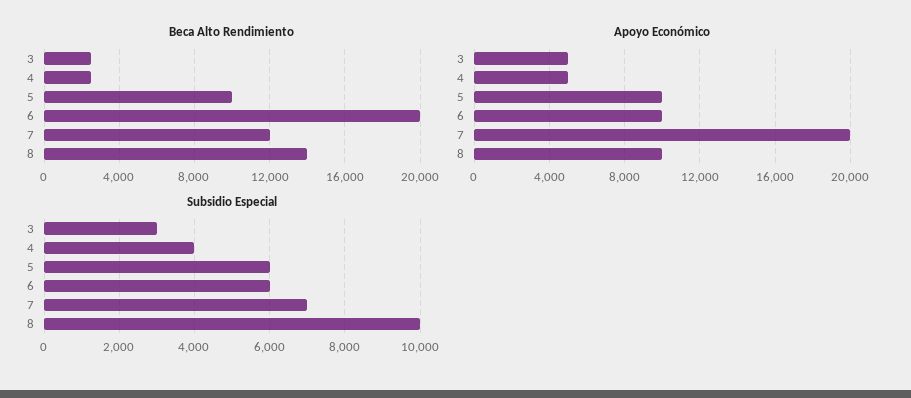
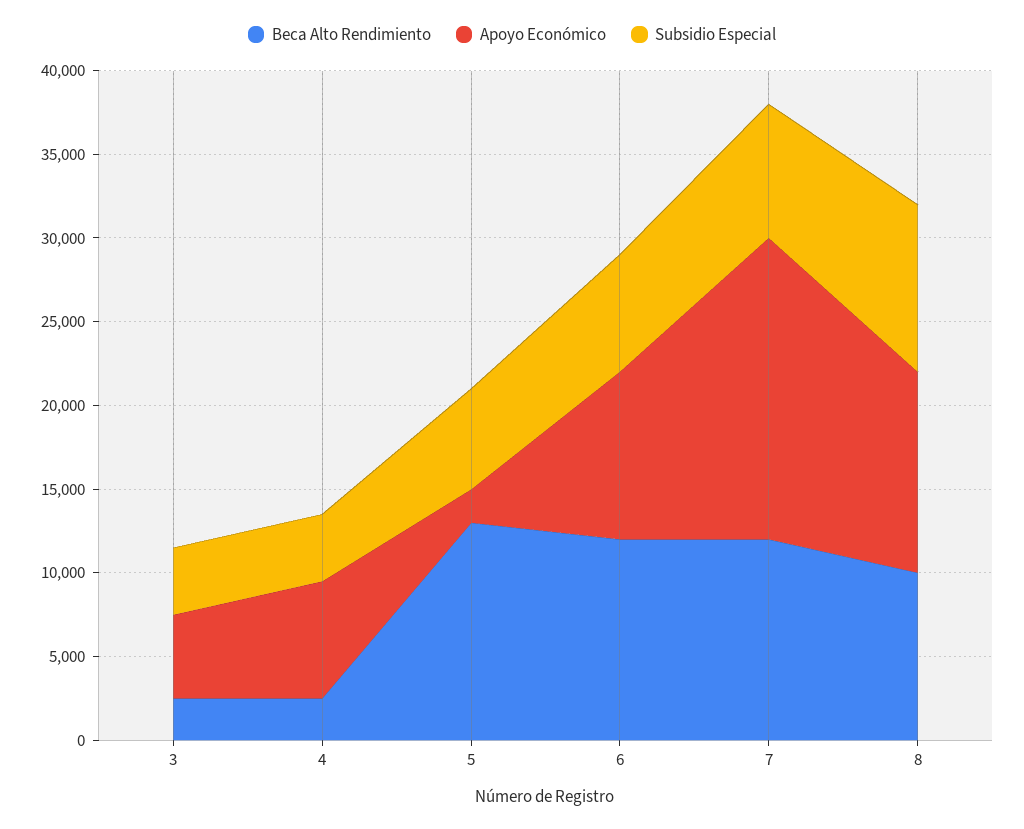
Beca Alto Rendimiento, 5: 10000 -> 13000
Beca Alto Rendimiento, 6: 20000 -> 12000
Beca Alto Rendimiento, 8: 14000 -> 10000
Apoyo Económico, 4: 5000 -> 7000
Apoyo Económico, 5: 10000 -> 2000
Apoyo Económico, 7: 20000 -> 18000
Apoyo Económico, 8: 10000 -> 12000
Subsidio Especial, 3: 3000 -> 4000
Subsidio Especial, 6: 6000 -> 7000
Subsidio Especial, 7: 7000 -> 8000

